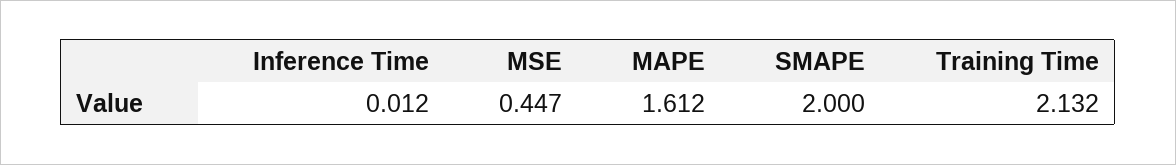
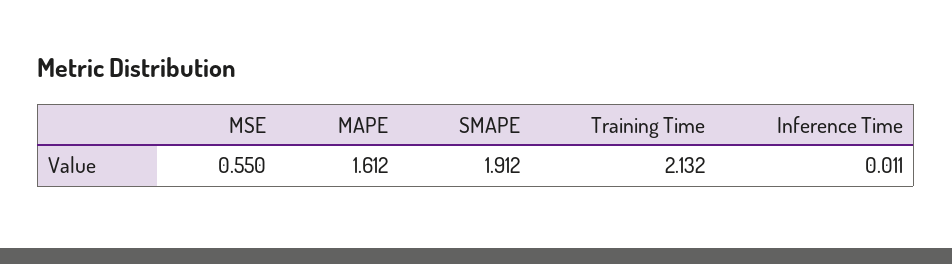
Inference Time: 0.012 -> 0.011
MSE: 0.447 -> 0.55
SMAPE: 2 -> 1.912

